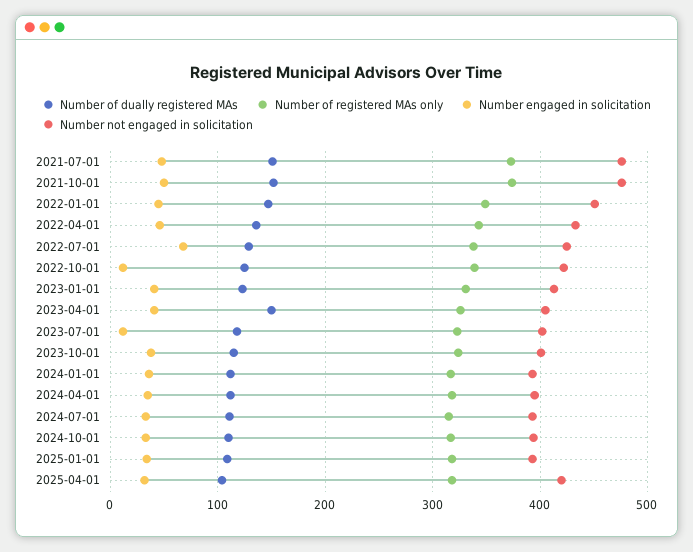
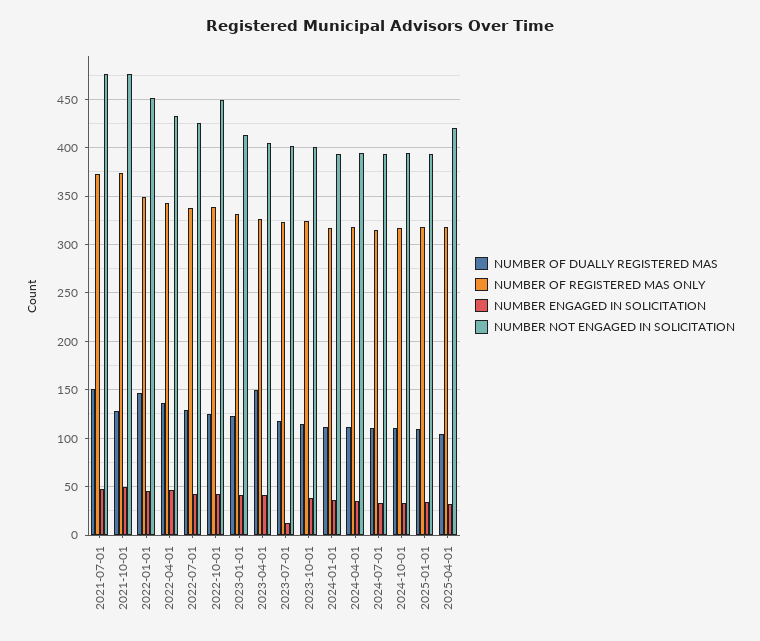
Number of dually registered MAs, 2021-10-01: 150 -> 130
Number engaged in solicitation, 2022-07-01: 70 -> 40
Number engaged in solicitation, 2022-10-01: 10 -> 40
Number not engaged in solicitation, 2022-10-01: 420 -> 450

